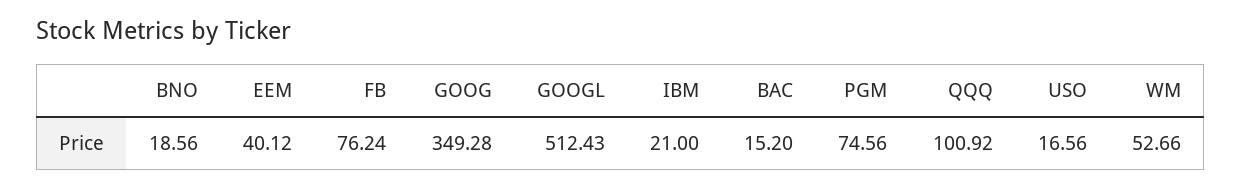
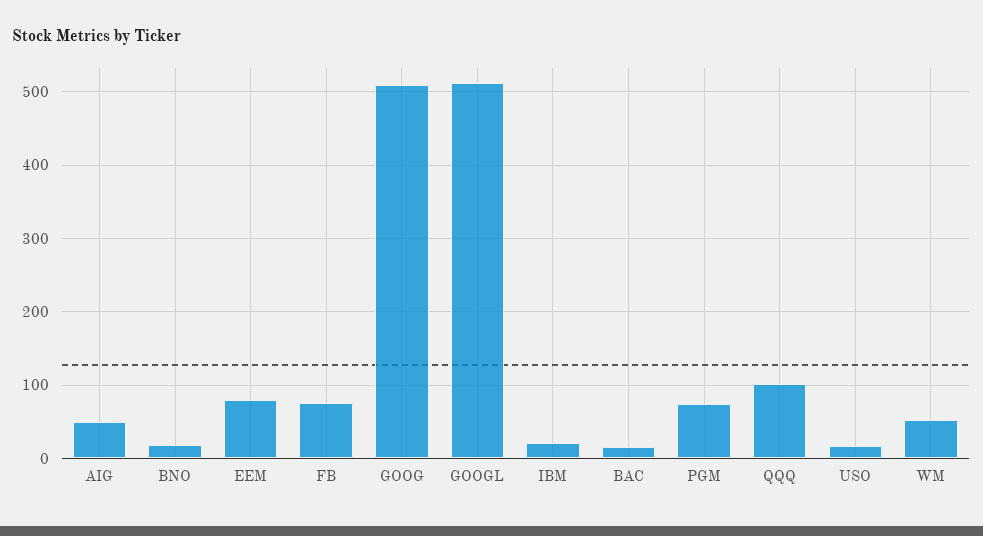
EEM: 40.12 -> 80
GOOG: 349.28 -> 510
AIG: none -> 50

